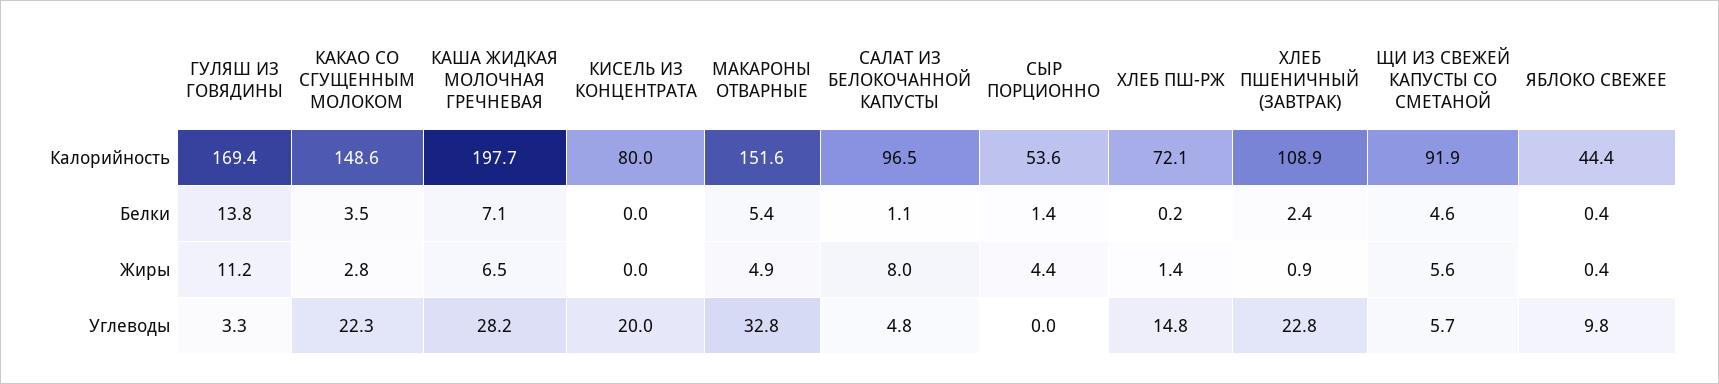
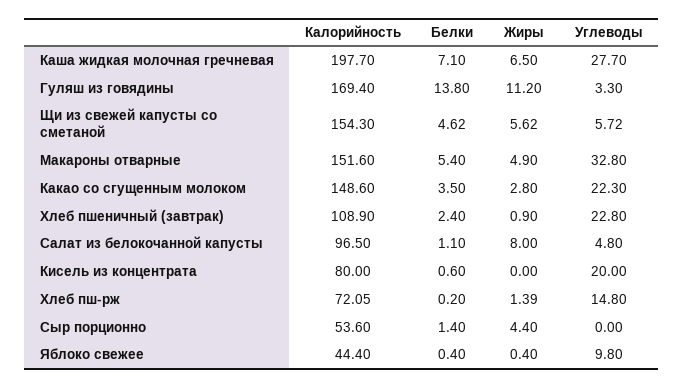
ЩИ ИЗ СВЕЖЕЙ КАПУСТЫ СО СМЕТАНОЙ, Калорийность: 91.9 -> 154.3
КИСЕЛЬ ИЗ КОНЦЕНТРАТА, Белки: 0 -> 0.6
КАША ЖИДКАЯ МОЛОЧНАЯ ГРЕЧНЕВАЯ, Углеводы: 28.2 -> 27.7

